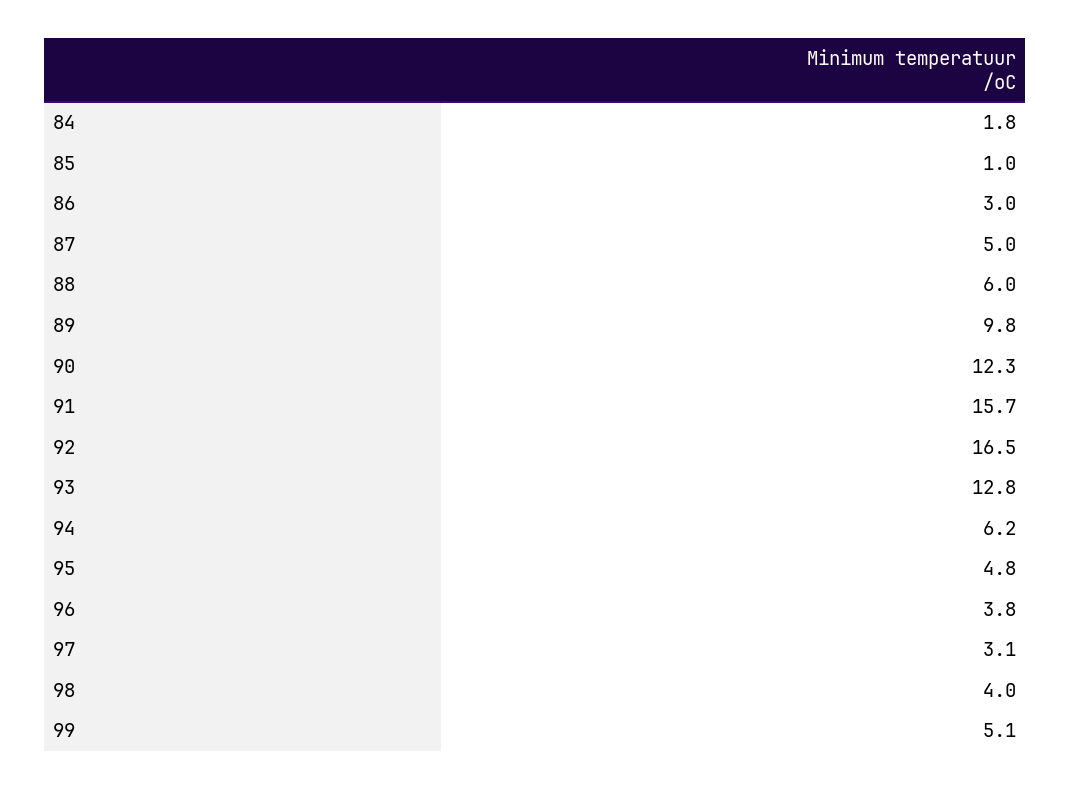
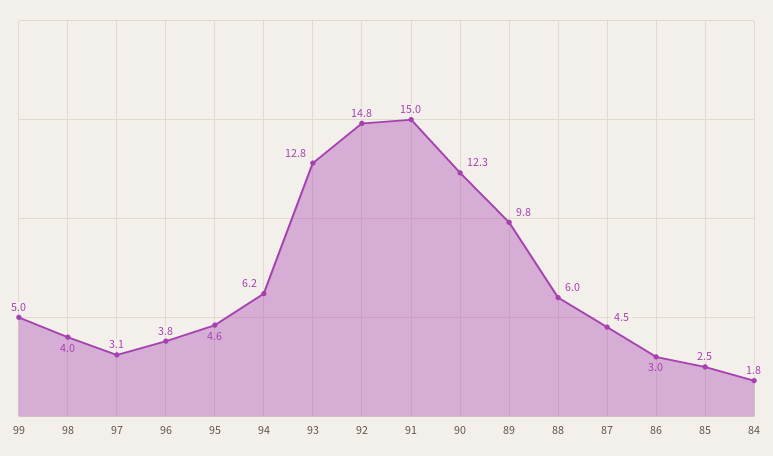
85: 1 -> 2.5
87: 5 -> 4.5
91: 15.7 -> 15
92: 16.5 -> 14.8
95: 4.8 -> 4.6
99: 5.1 -> 5

